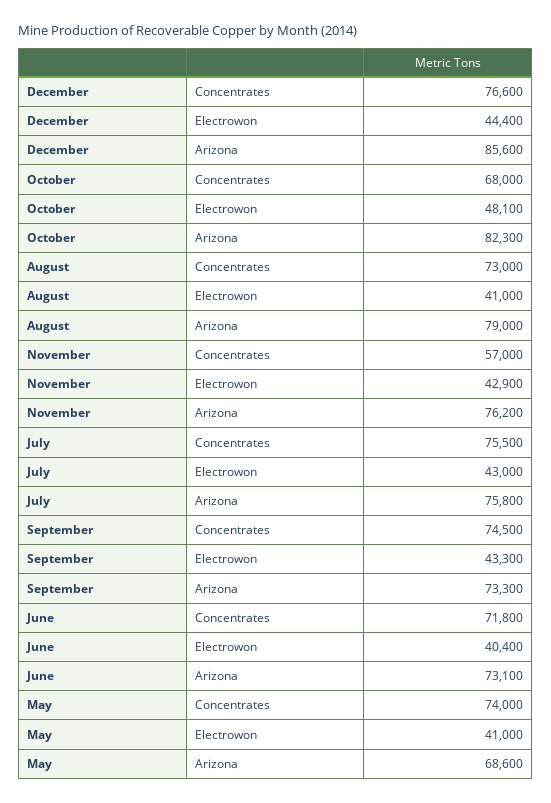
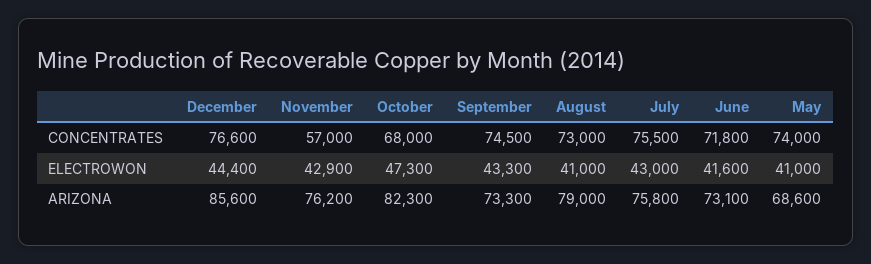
October, Electrowon: 48100 -> 47300
June, Electrowon: 40400 -> 41600

